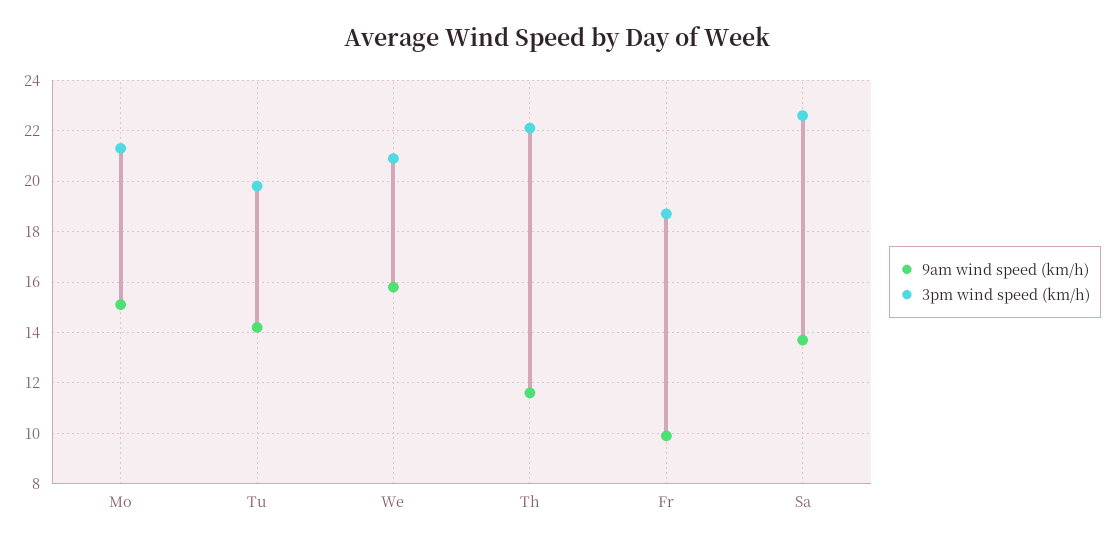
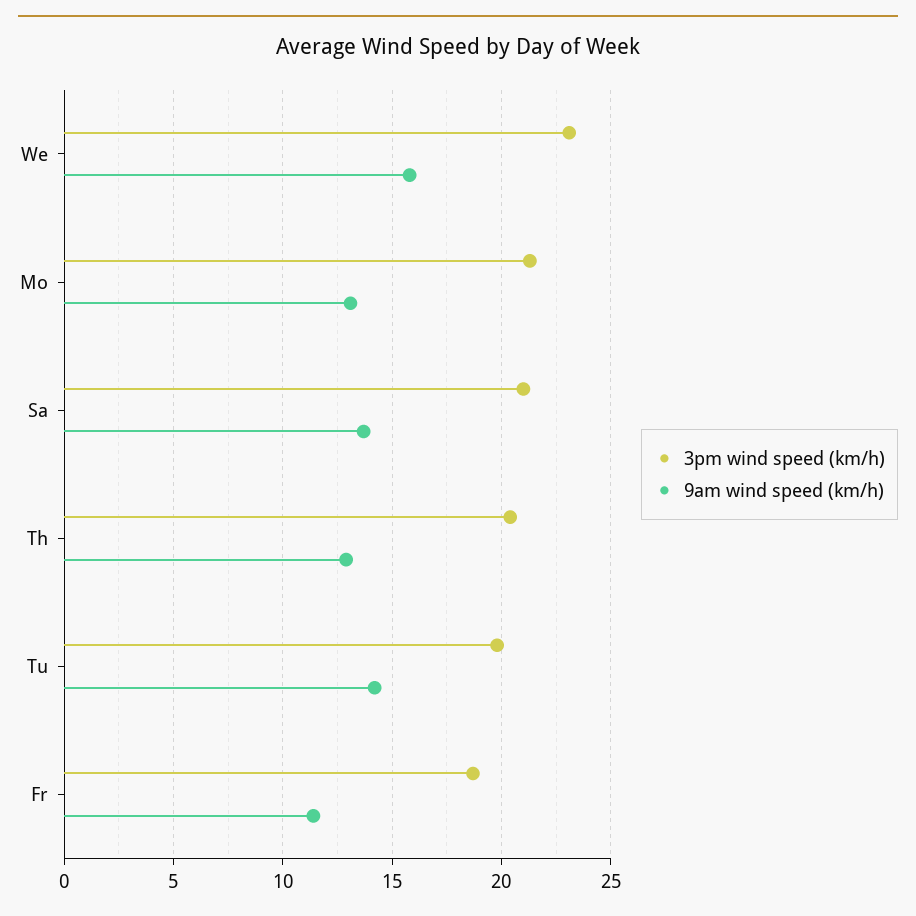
9am wind speed (km/h), Mo: 15 -> 13
3pm wind speed (km/h), We: 21 -> 23
9am wind speed (km/h), Th: 11.5 -> 13
3pm wind speed (km/h), Th: 22 -> 20.5
9am wind speed (km/h), Fr: 10 -> 11.5
3pm wind speed (km/h), Sa: 22.5 -> 21

